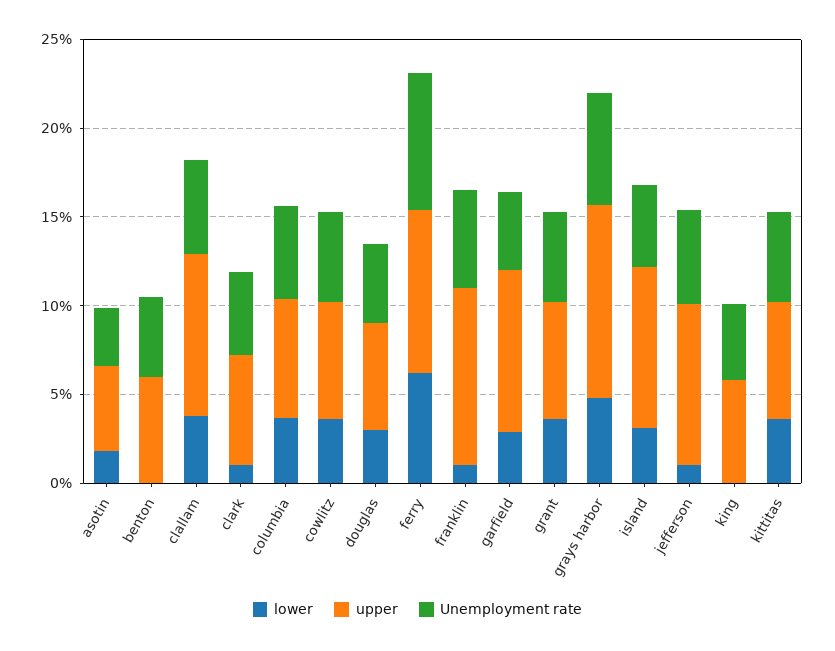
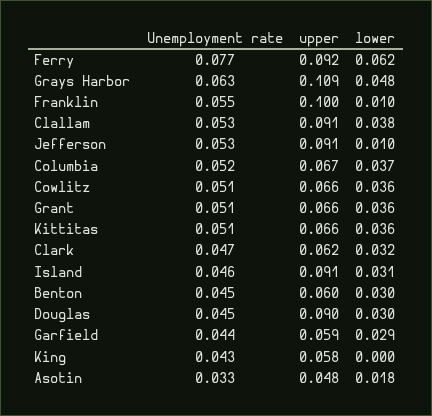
lower, benton: 0 -> 0.03
lower, clark: 0.01 -> 0.032
upper, douglas: 0.06 -> 0.09
upper, garfield: 0.09 -> 0.059

